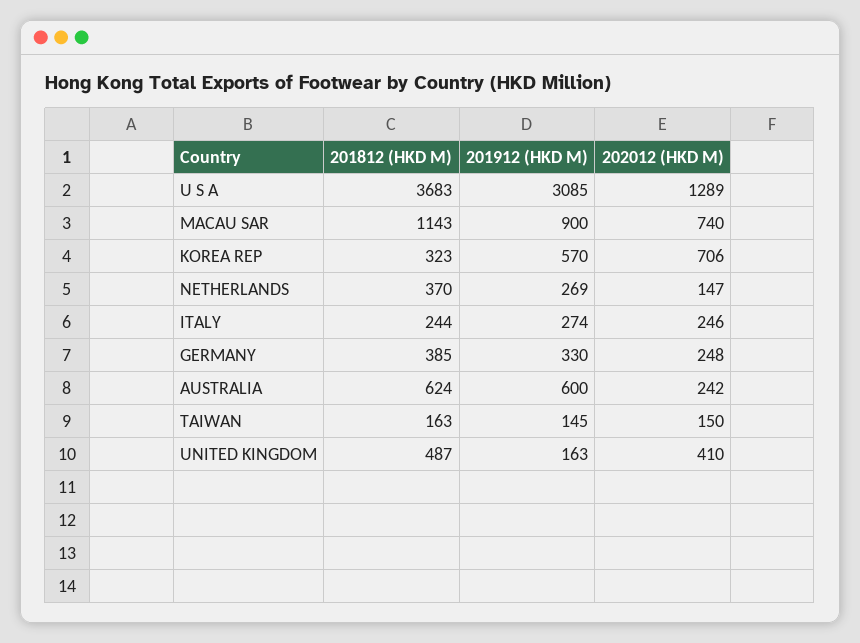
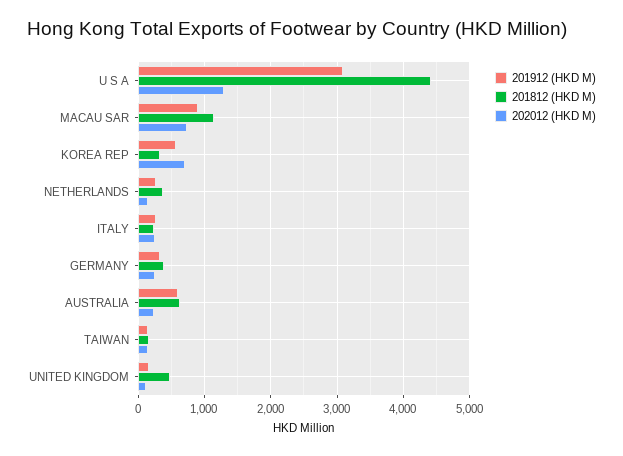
201812 (HKD M), U S A: 3683 -> 4400
202012 (HKD M), UNITED KINGDOM: 410 -> 100

